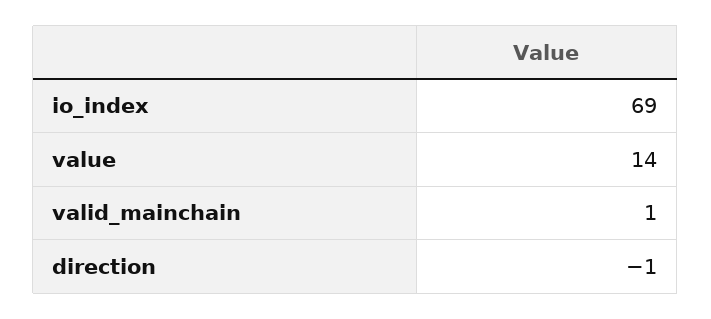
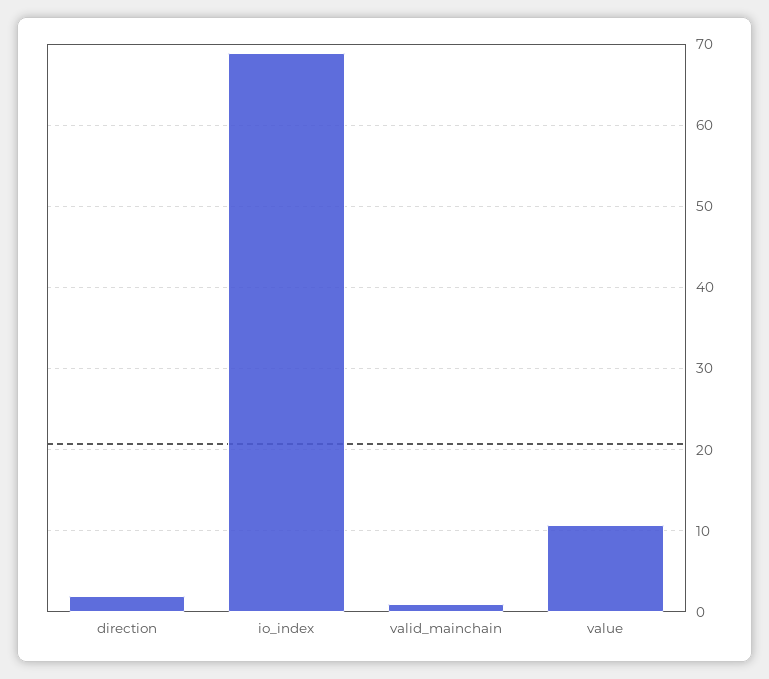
value: 14 -> 11
direction: -1 -> 2

